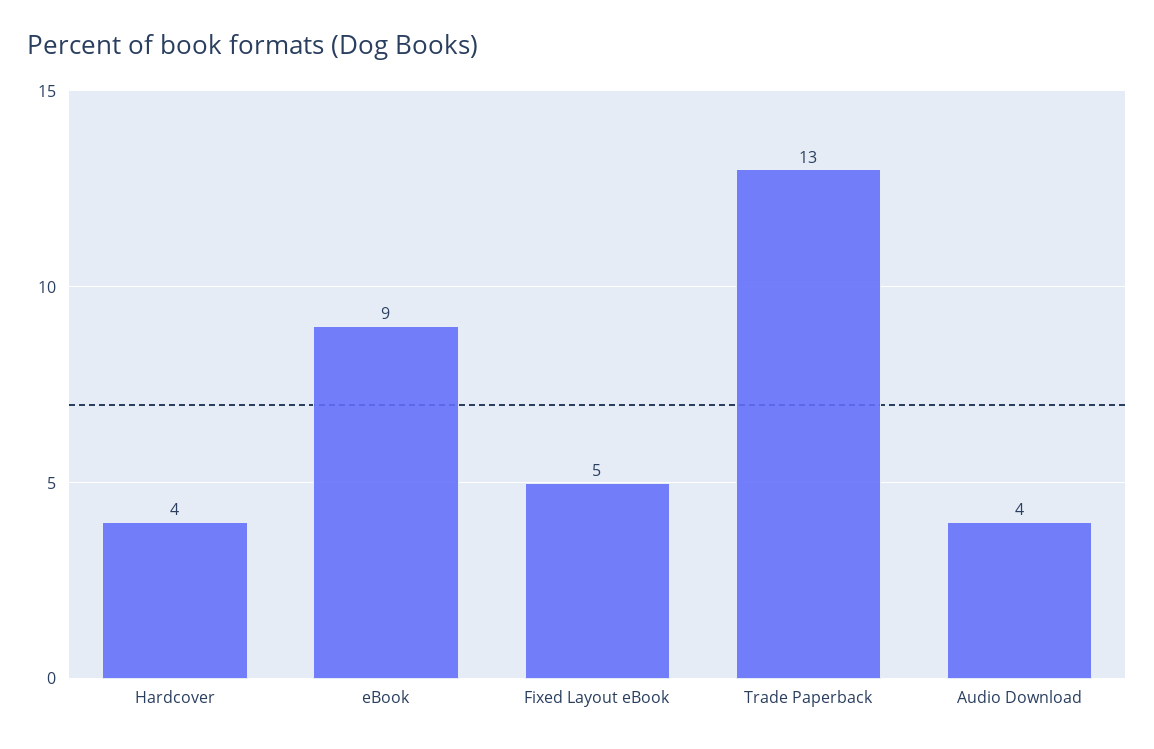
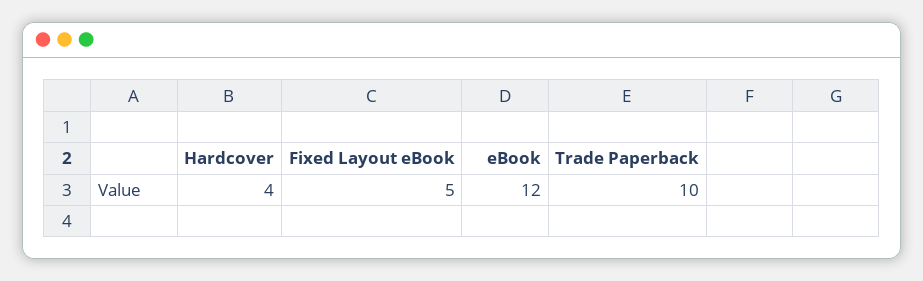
eBook: 9 -> 12
Trade Paperback: 13 -> 10
Audio Download: 4 -> none

